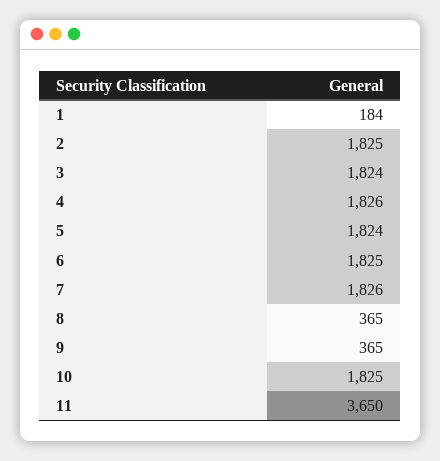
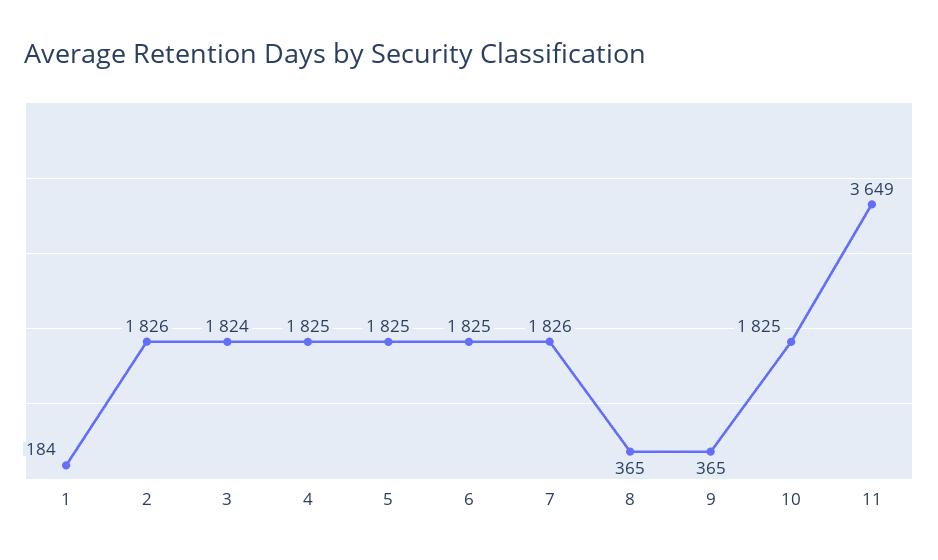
2: 1825 -> 1826
4: 1826 -> 1825
5: 1824 -> 1825
11: 3650 -> 3649

